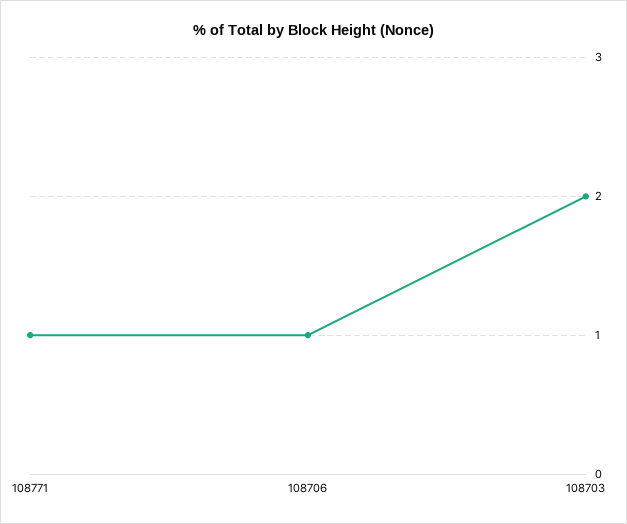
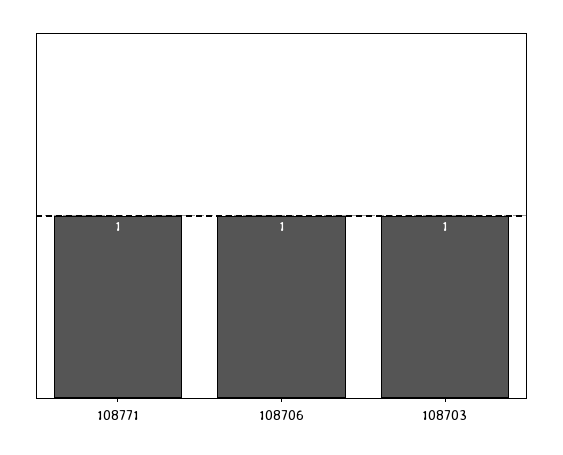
108703: 2 -> 1

